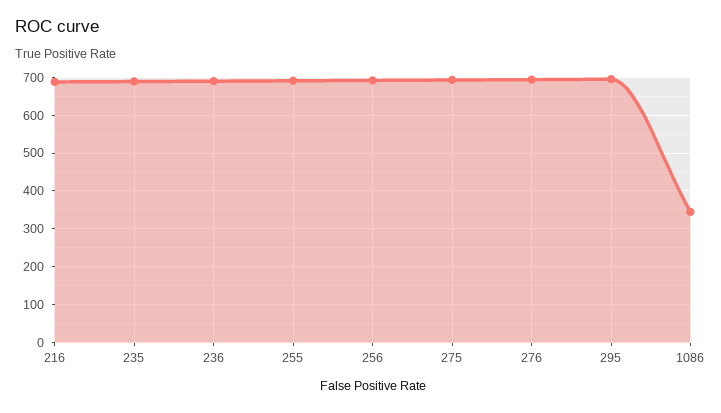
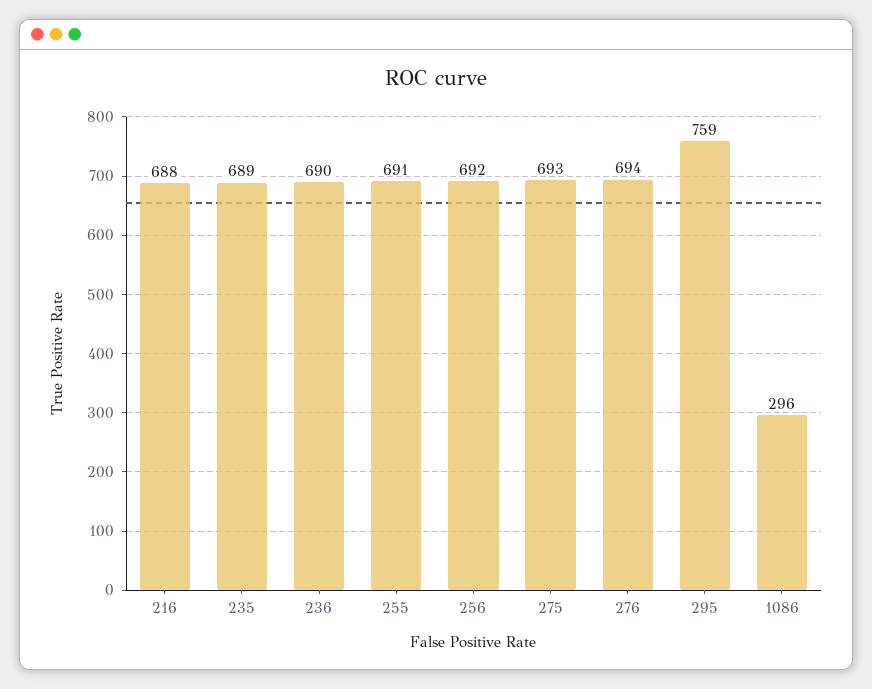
295: 700 -> 759
1086: 340 -> 296

